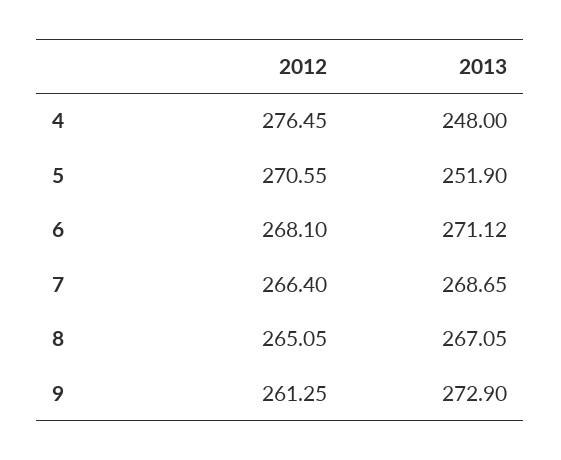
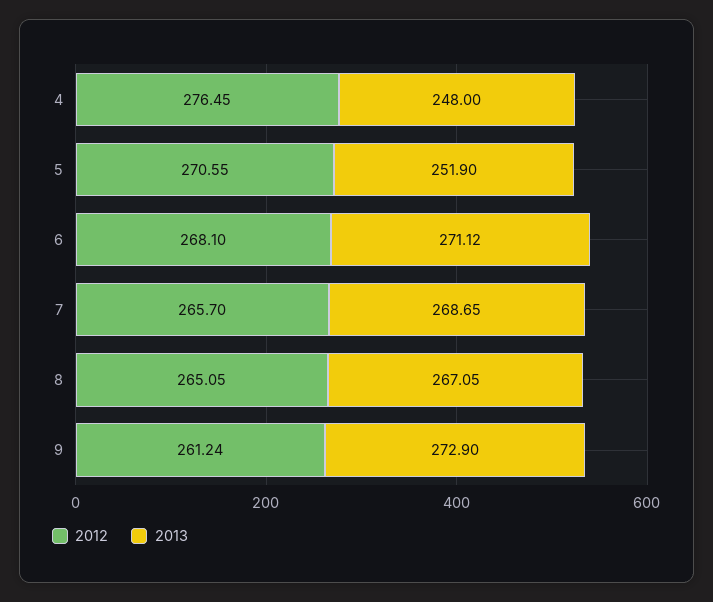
2012, 7: 266.4 -> 265.7
2012, 9: 261.25 -> 261.24

